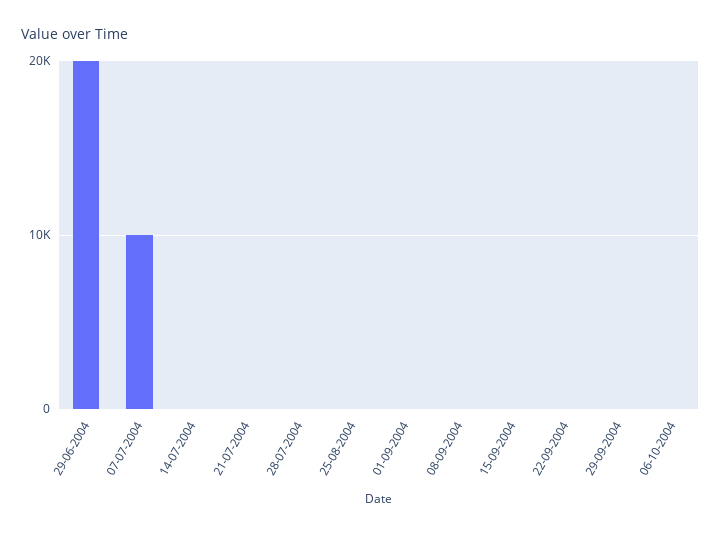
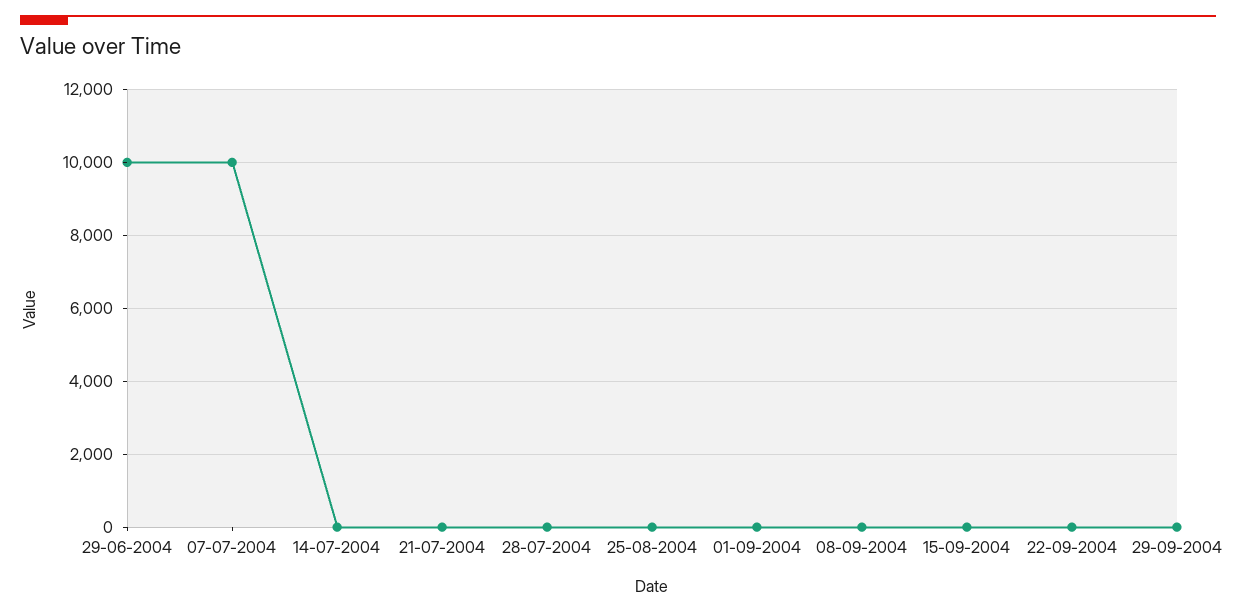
29-06-2004: 20000 -> 10000
06-10-2004: 0 -> none

